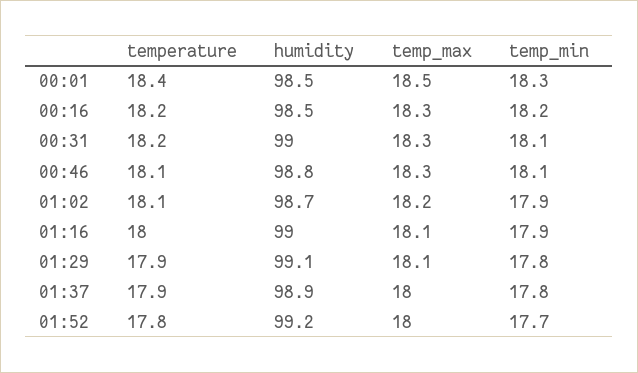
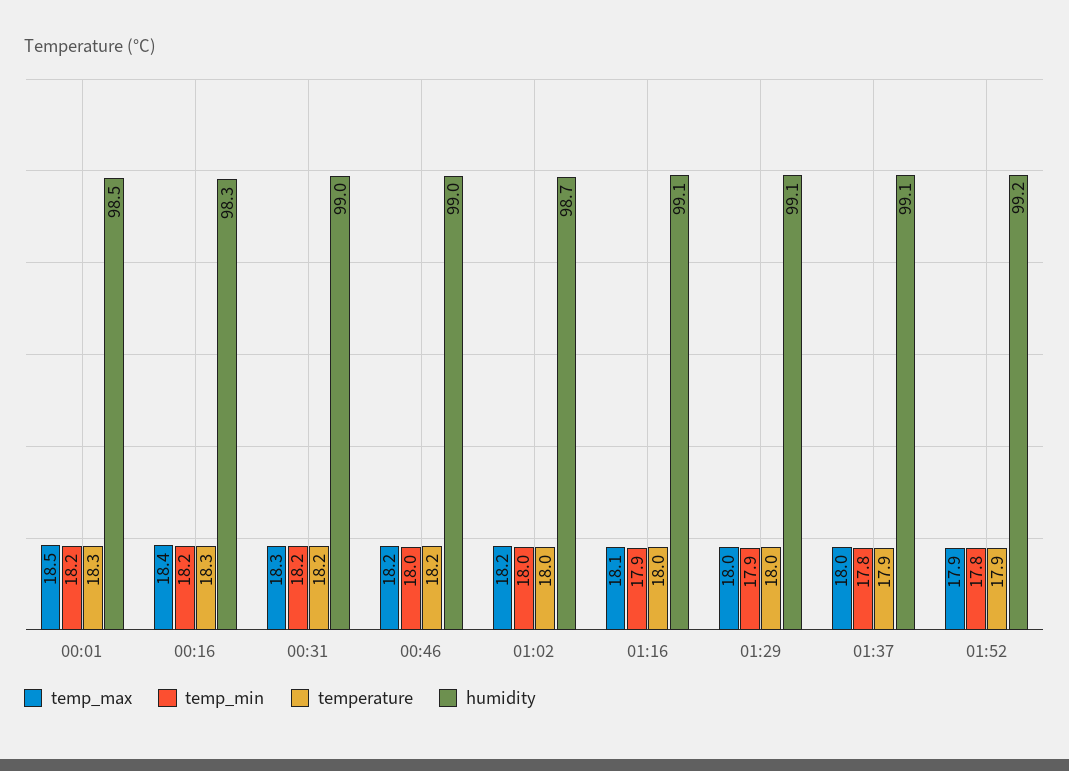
temperature, 00:01: 18.4 -> 18.3
temp_min, 00:01: 18.3 -> 18.2
temperature, 00:16: 18.2 -> 18.3
humidity, 00:16: 98.5 -> 98.3
temp_max, 00:16: 18.3 -> 18.4
temp_min, 00:31: 18.1 -> 18.2
temperature, 00:46: 18.1 -> 18.2
humidity, 00:46: 98.8 -> 99
temp_max, 00:46: 18.3 -> 18.2
temp_min, 00:46: 18.1 -> 18
temperature, 01:02: 18.1 -> 18
temp_min, 01:02: 17.9 -> 18
humidity, 01:16: 99 -> 99.1
temperature, 01:29: 17.9 -> 18
temp_max, 01:29: 18.1 -> 18
temp_min, 01:29: 17.8 -> 17.9
humidity, 01:37: 98.9 -> 99.1
temperature, 01:52: 17.8 -> 17.9
temp_max, 01:52: 18 -> 17.9
temp_min, 01:52: 17.7 -> 17.8

